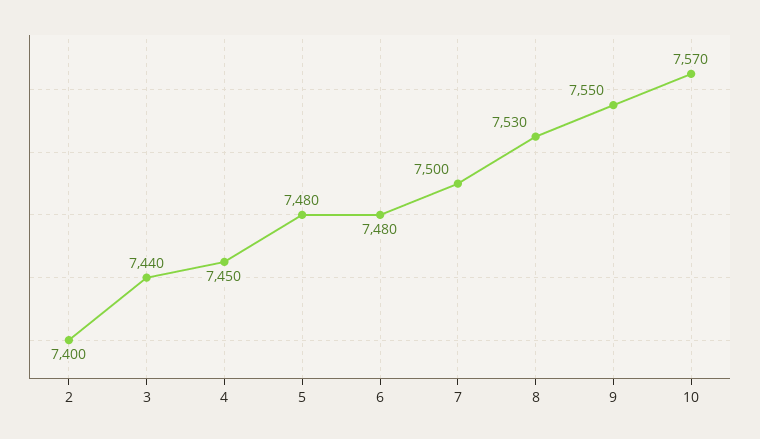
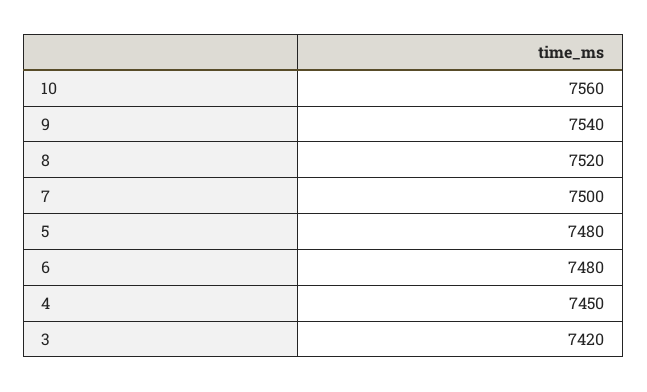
2: 7400 -> none
3: 7440 -> 7420
8: 7530 -> 7520
9: 7550 -> 7540
10: 7570 -> 7560

